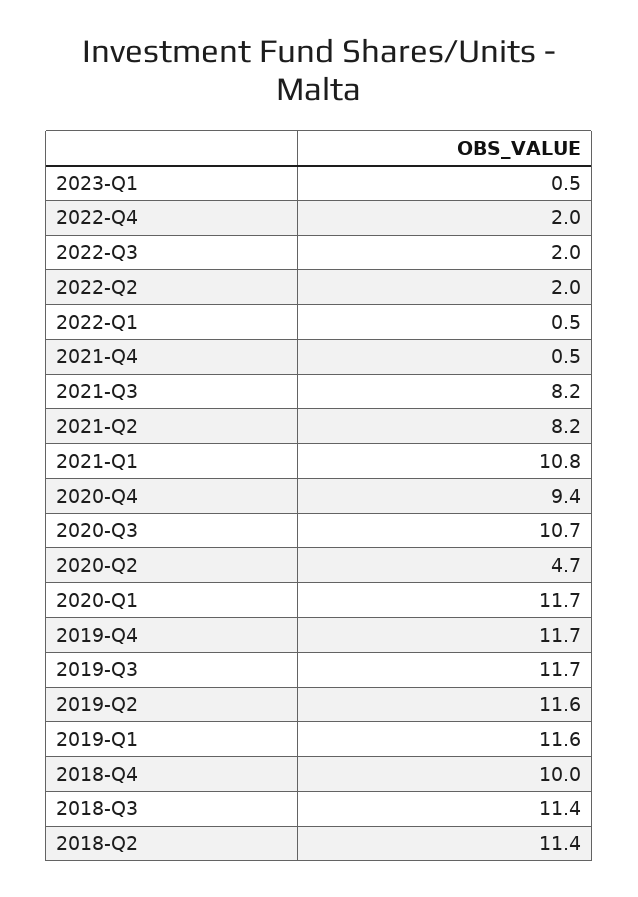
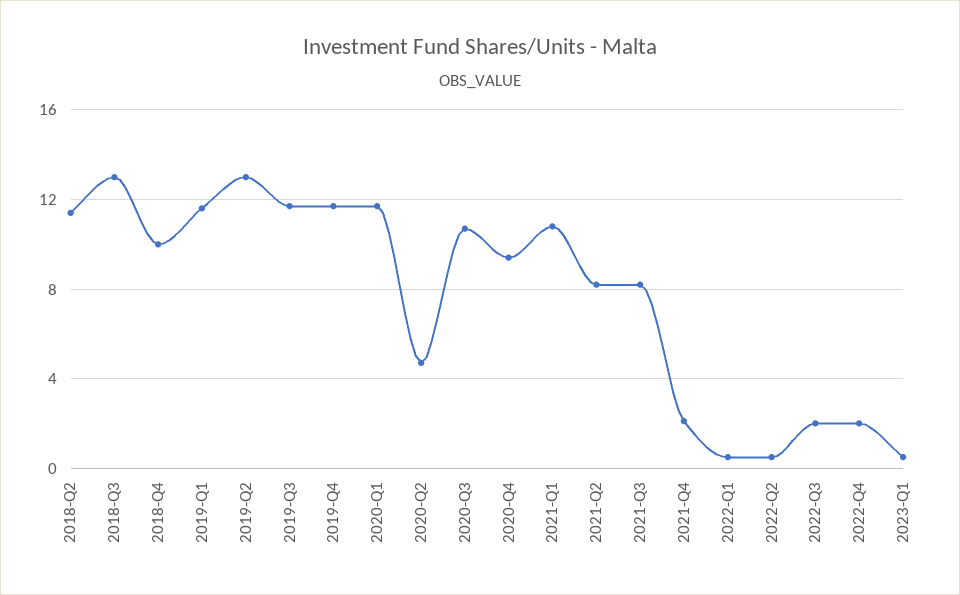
2022-Q2: 2 -> 0.5
2021-Q4: 0.5 -> 2
2019-Q2: 11.6 -> 13
2018-Q3: 11.4 -> 13

